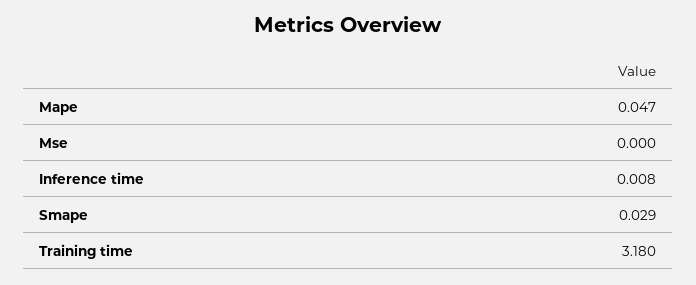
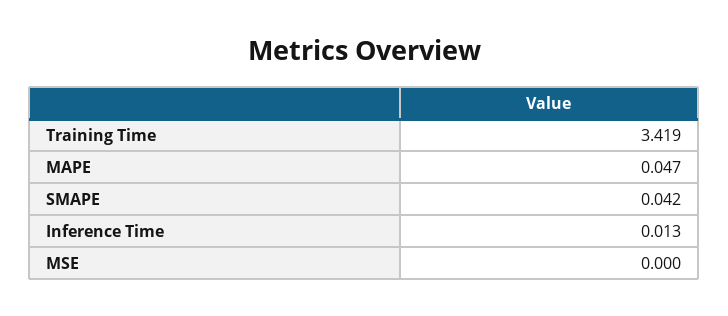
Inference time: 0.008 -> 0.013
Smape: 0.029 -> 0.042
Training time: 3.18 -> 3.419

